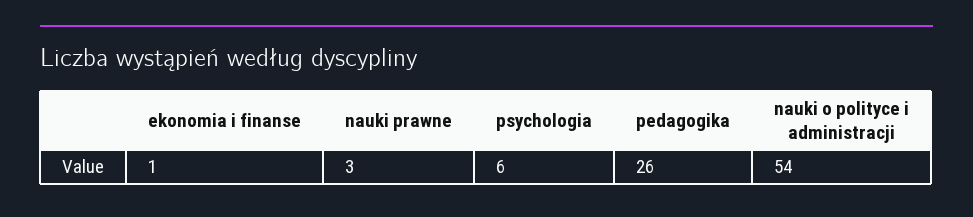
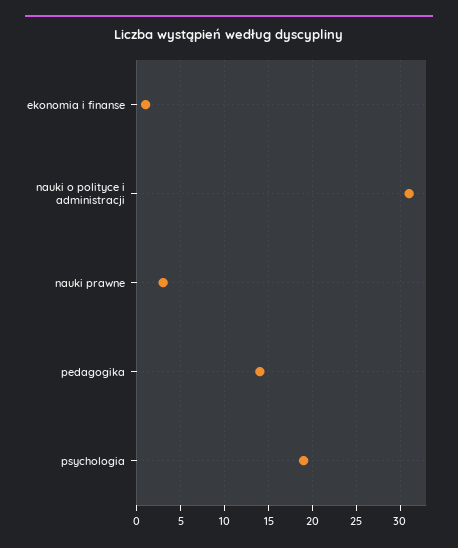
psychologia: 6 -> 19
pedagogika: 26 -> 14
nauki o polityce i administracji: 54 -> 31

